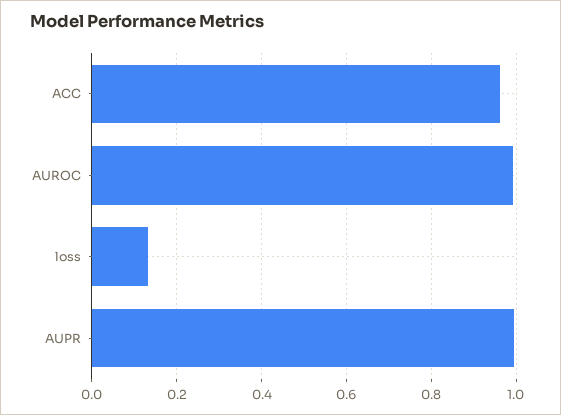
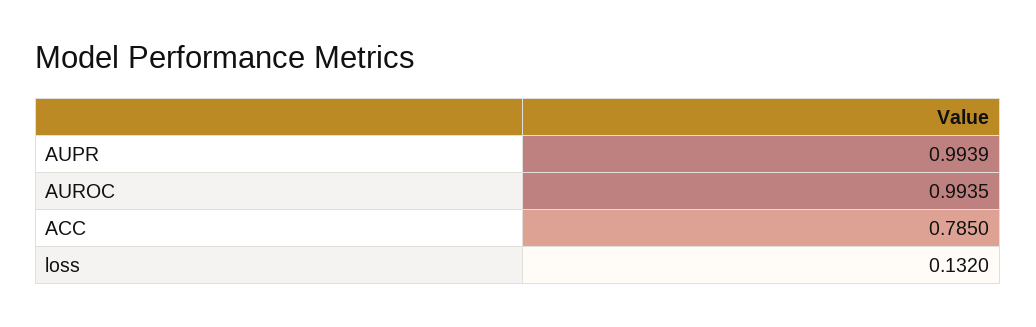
ACC: 0.96 -> 0.785

